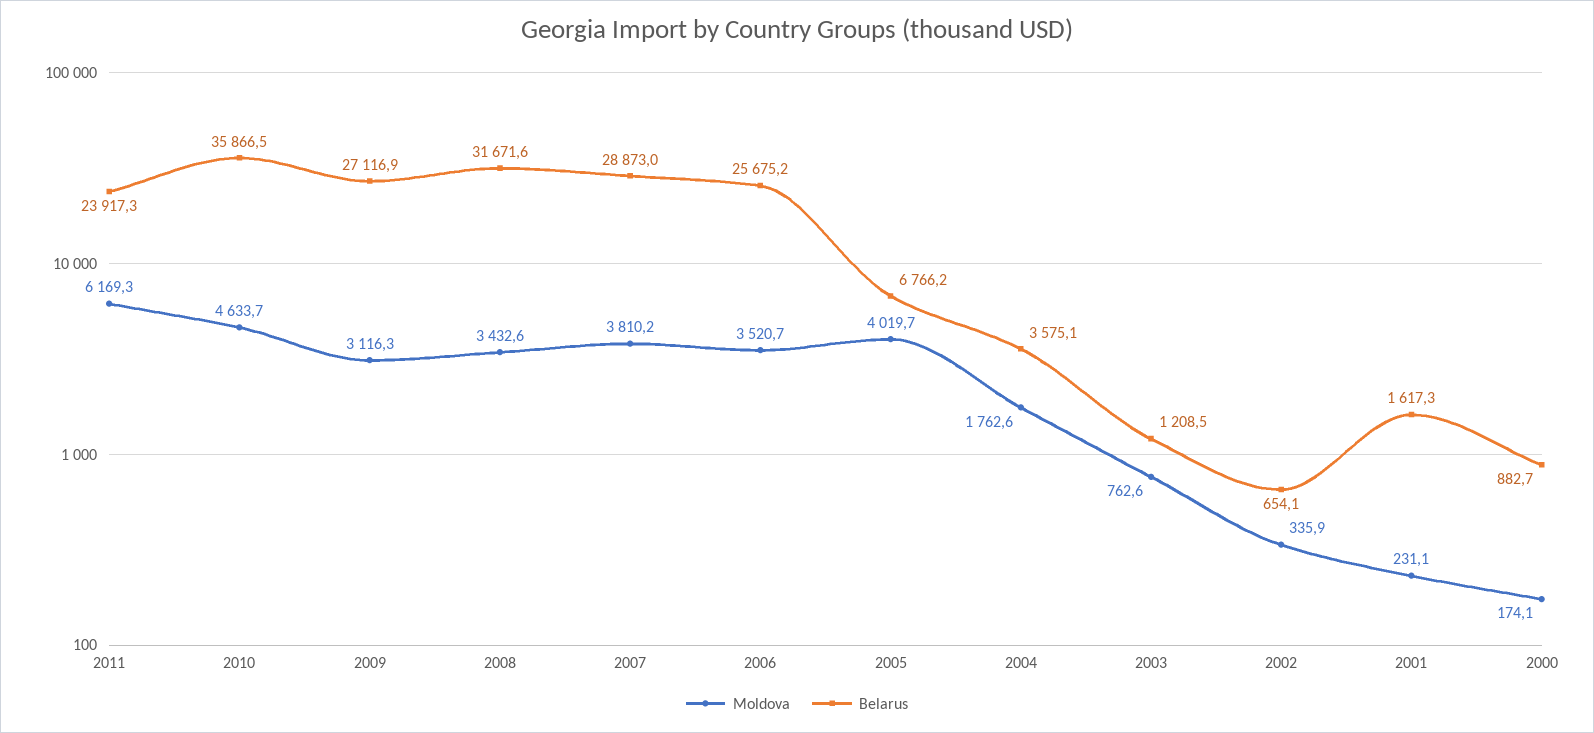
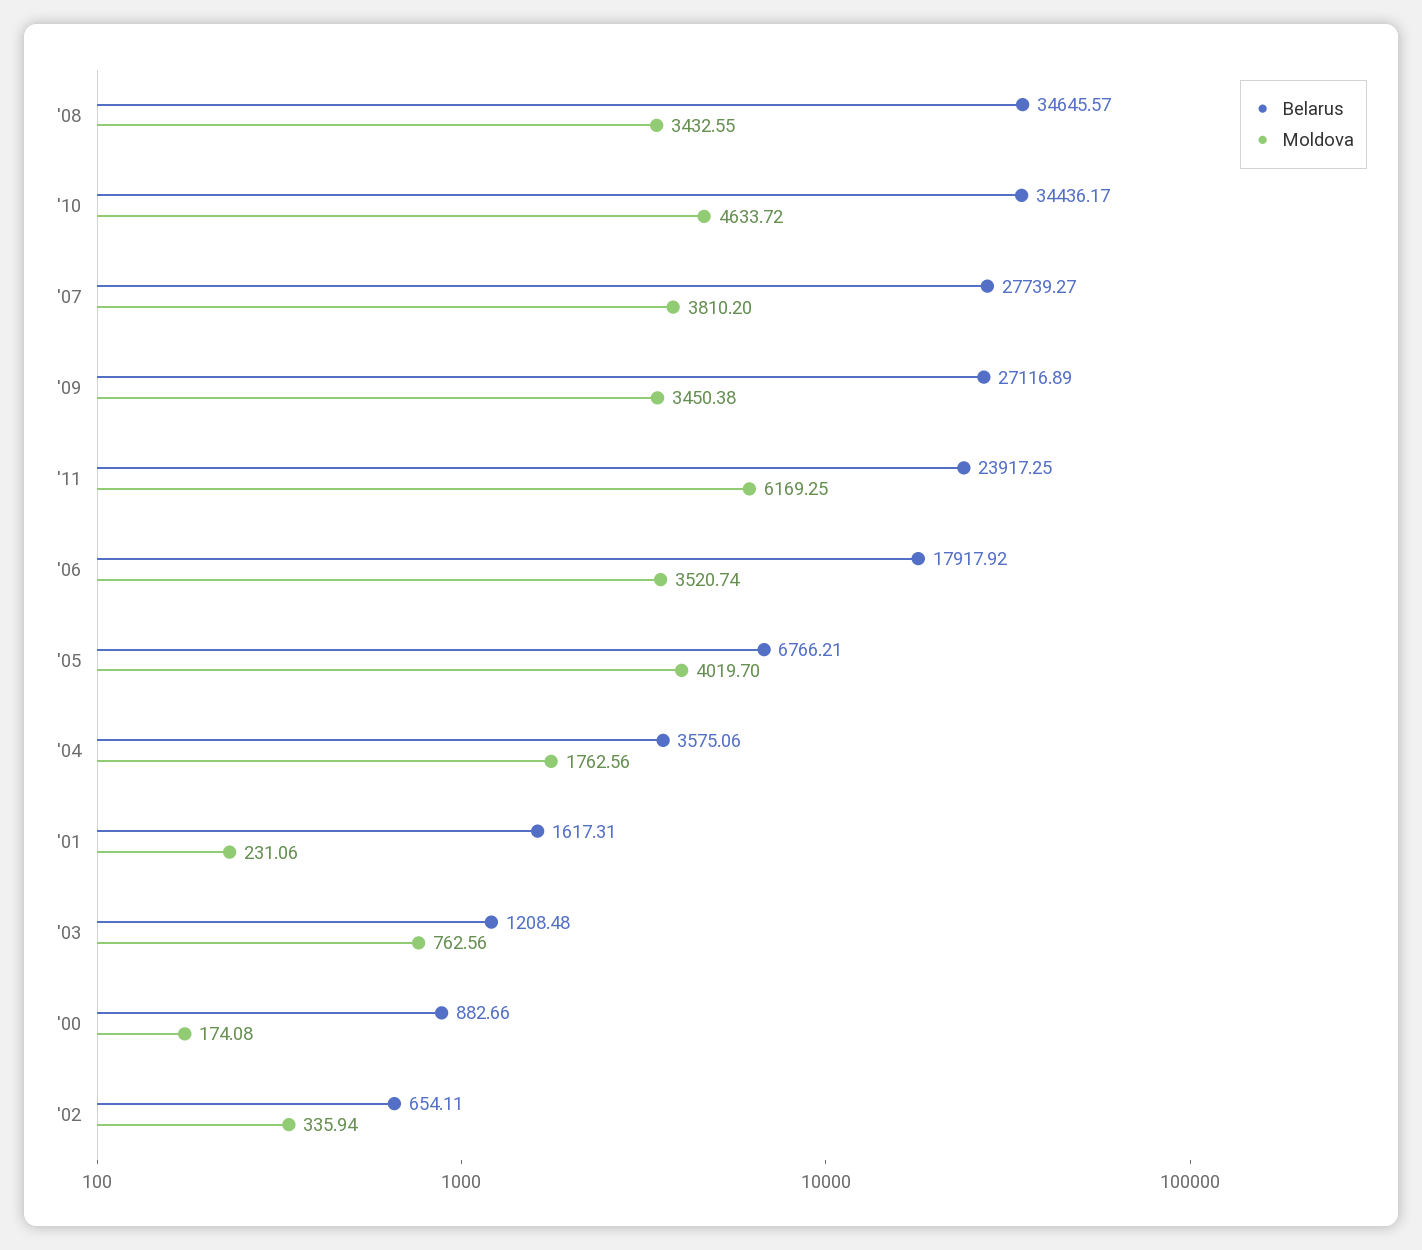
Belarus, 2010: 35866.5 -> 34436.17
Moldova, 2009: 3116.3 -> 3450.38
Belarus, 2008: 31671.6 -> 34645.57
Belarus, 2007: 28873 -> 27739.27
Belarus, 2006: 25675.2 -> 17917.92

